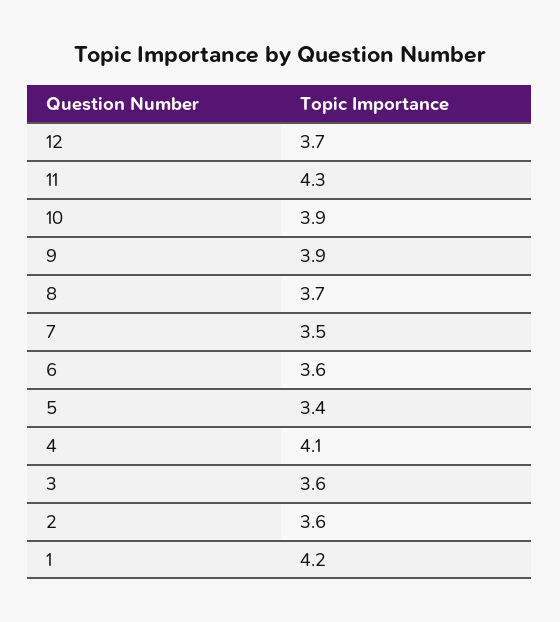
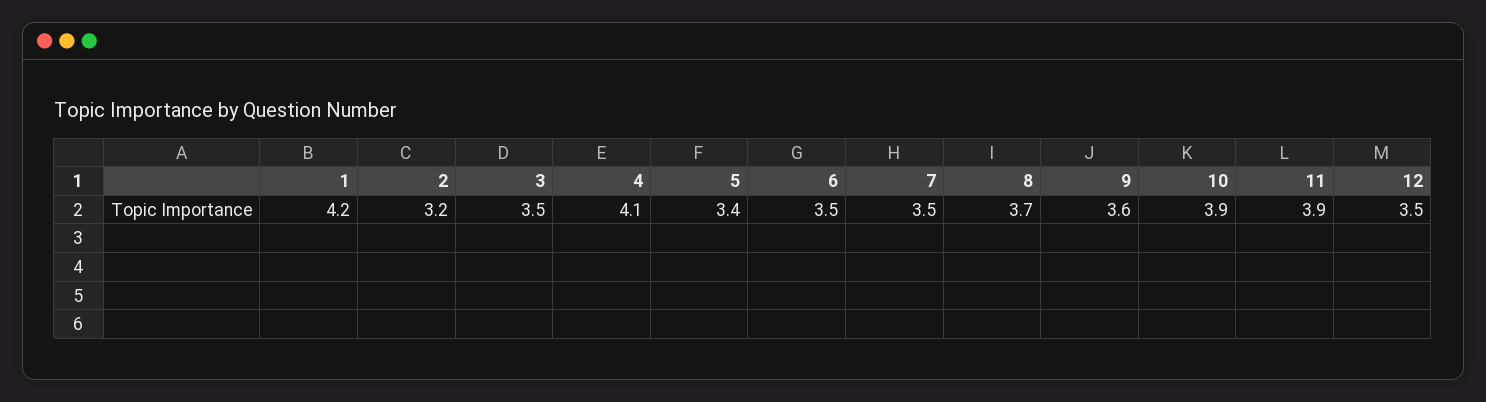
12: 3.7 -> 3.5
11: 4.3 -> 3.9
9: 3.9 -> 3.6
6: 3.6 -> 3.5
3: 3.6 -> 3.5
2: 3.6 -> 3.2

